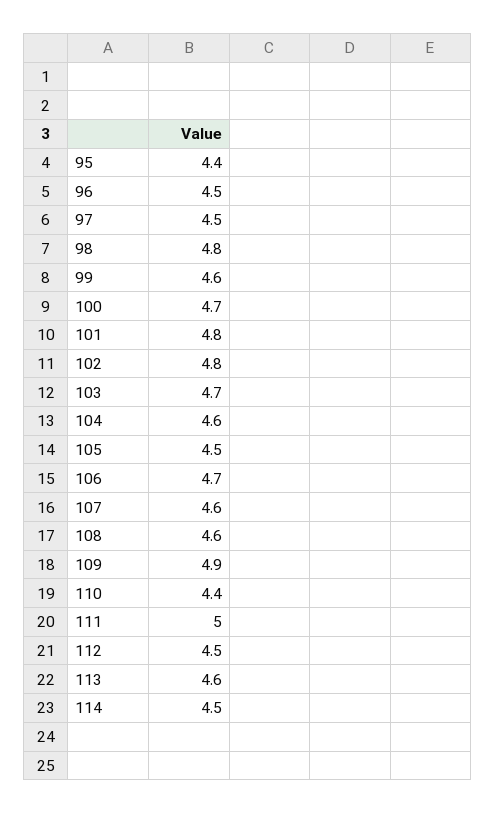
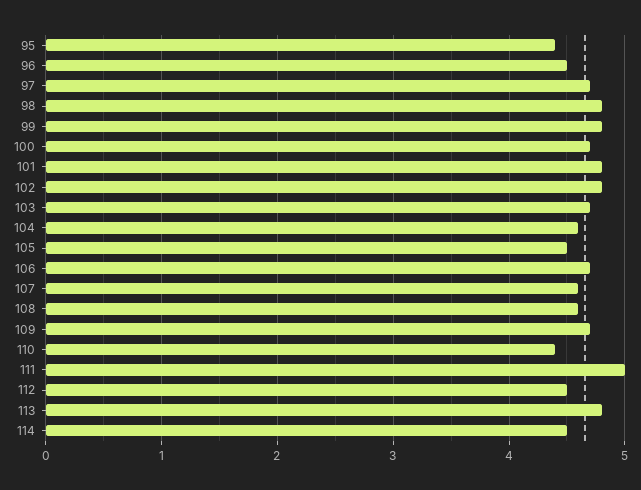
97: 4.5 -> 4.7
99: 4.6 -> 4.8
109: 4.9 -> 4.7
113: 4.6 -> 4.8

